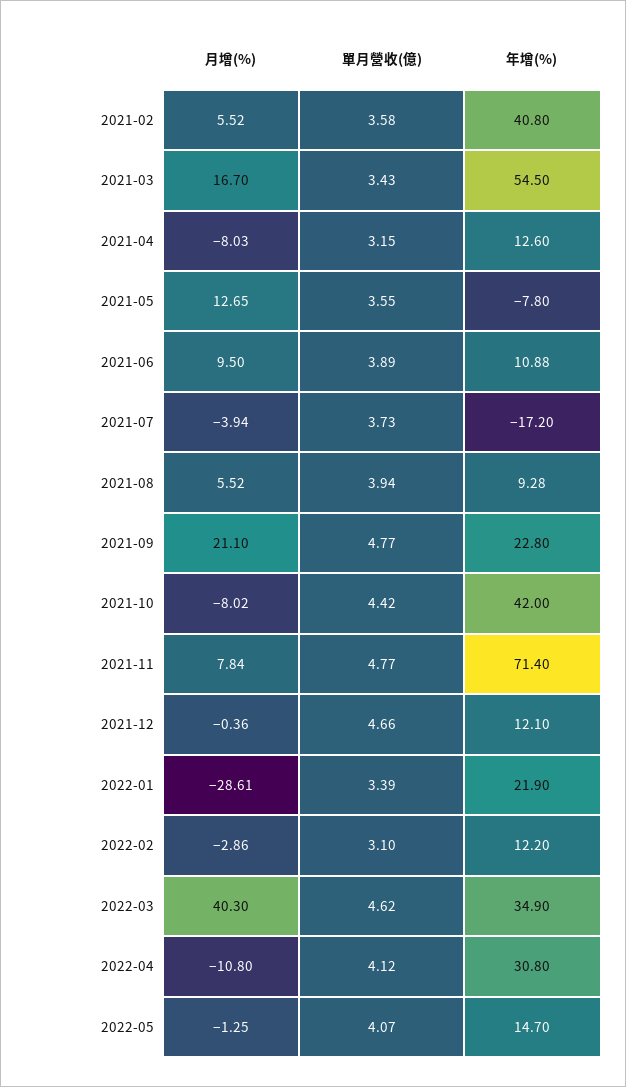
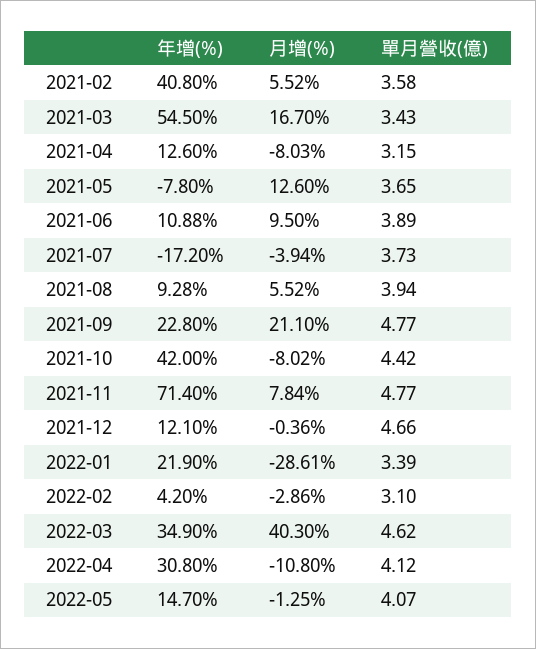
月增(%), 2021-05: 12.65 -> 12.6
單月營收(億), 2021-05: 3.55 -> 3.65
年增(%), 2022-02: 12.2 -> 4.2

